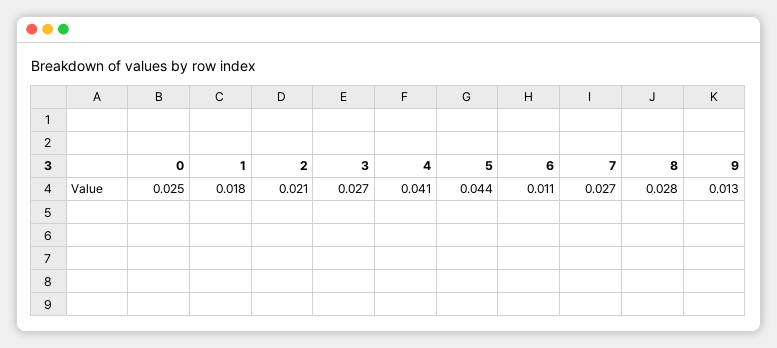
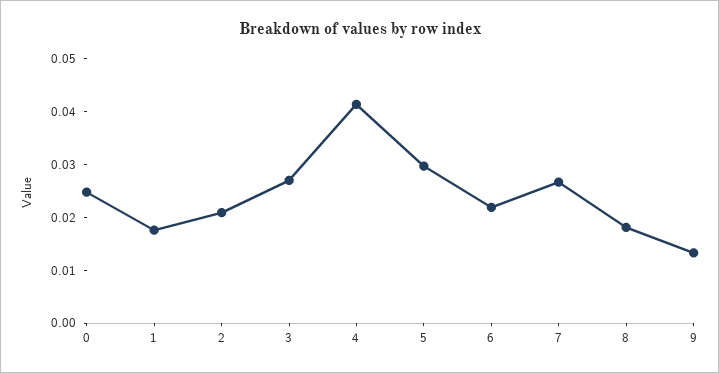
5: 0.044 -> 0.03
6: 0.011 -> 0.022
8: 0.028 -> 0.018

